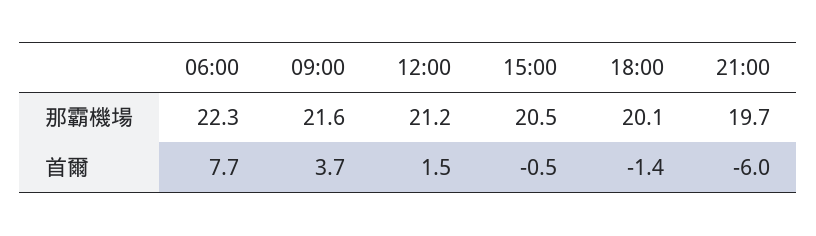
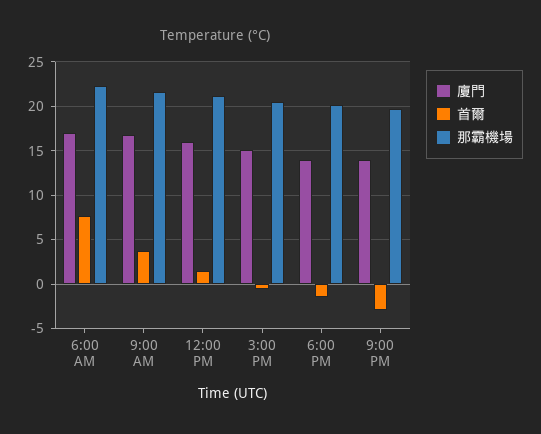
首爾, 21:00: -6 -> -3
廈門, 06:00: none -> 17
廈門, 09:00: none -> 17
廈門, 12:00: none -> 16
廈門, 15:00: none -> 15
廈門, 18:00: none -> 14
廈門, 21:00: none -> 14

